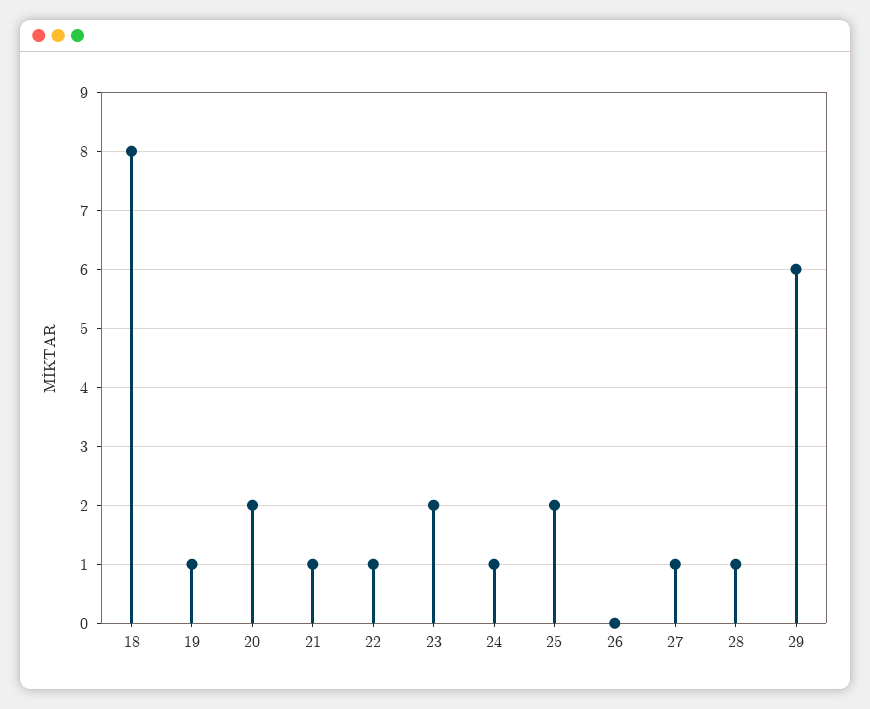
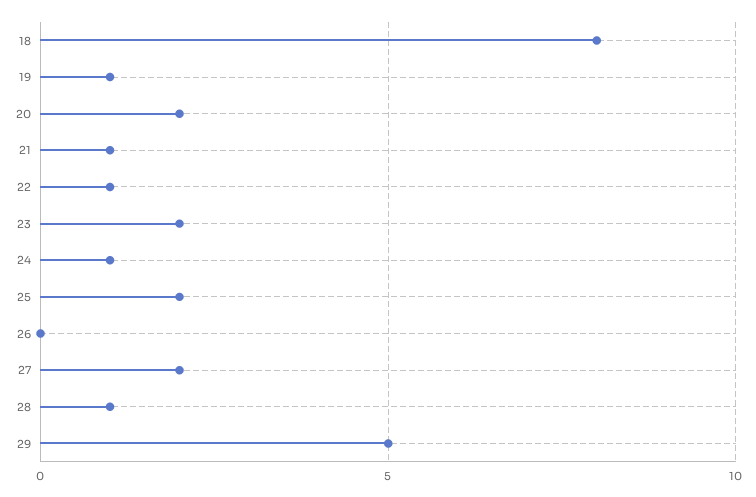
27: 1 -> 2
29: 6 -> 5

